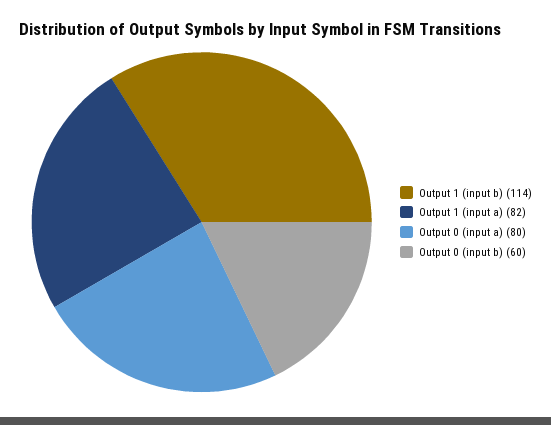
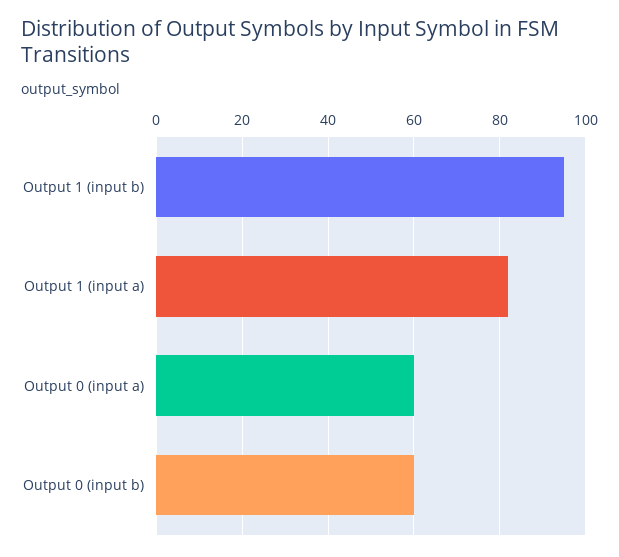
Output 1 (input b): 114 -> 95
Output 0 (input a): 80 -> 60

